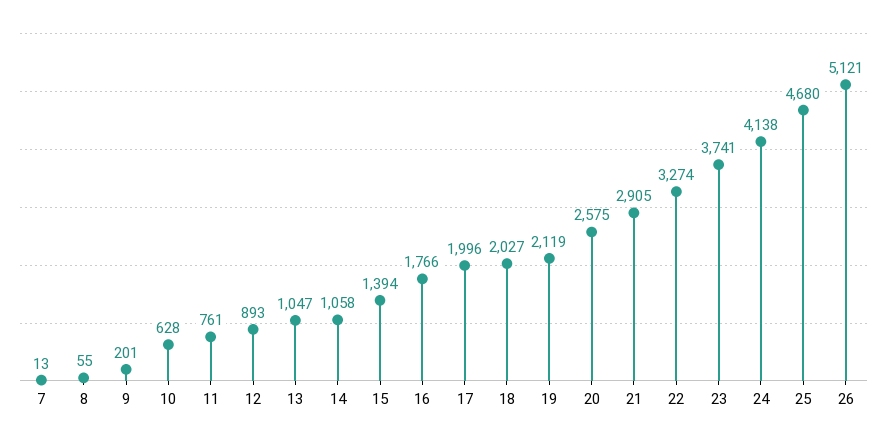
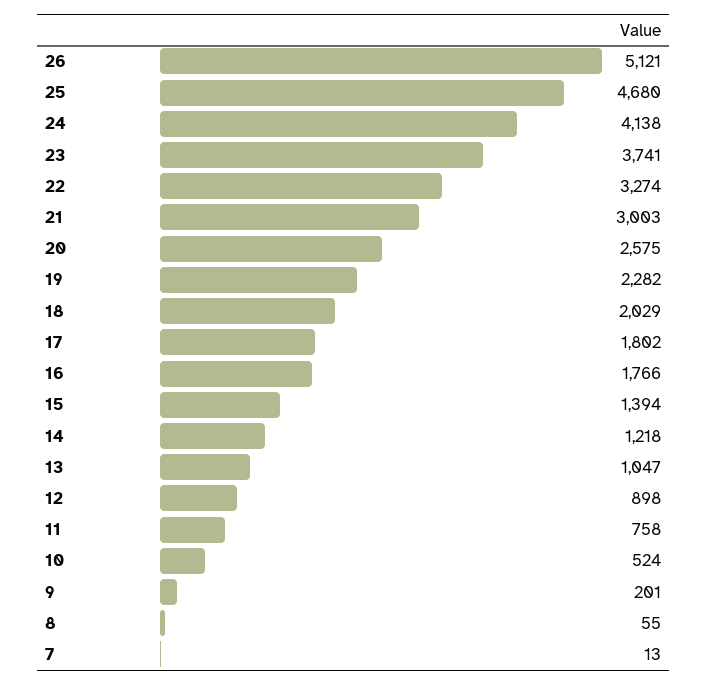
10: 628 -> 524
11: 761 -> 758
12: 893 -> 898
14: 1058 -> 1218
17: 1996 -> 1802
18: 2027 -> 2029
19: 2119 -> 2282
21: 2905 -> 3003

